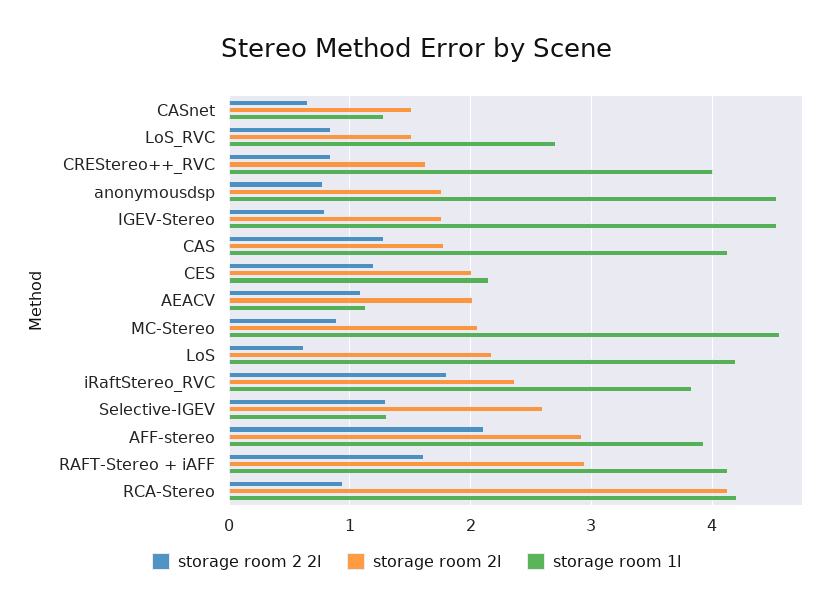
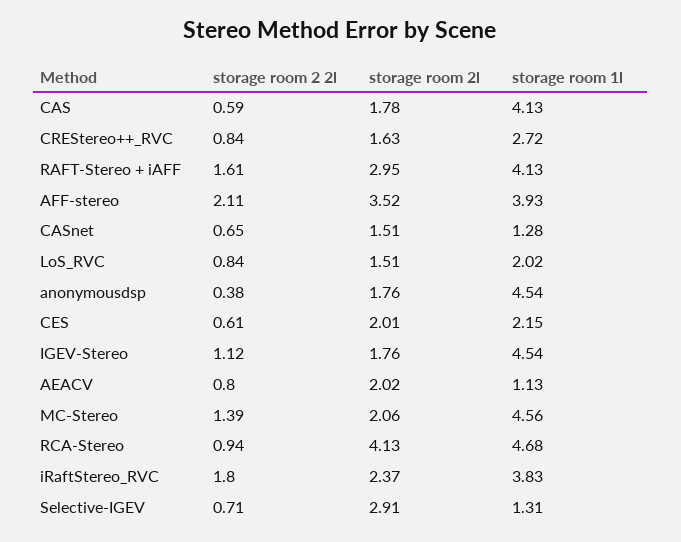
storage room 1l, LoS_RVC: 2.7 -> 2.02
storage room 1l, CREStereo++_RVC: 4 -> 2.72
storage room 2 2l, anonymousdsp: 0.8 -> 0.38
storage room 2 2l, IGEV-Stereo: 0.8 -> 1.12
storage room 2 2l, CAS: 1.3 -> 0.59
storage room 2 2l, CES: 1.2 -> 0.61
storage room 2 2l, AEACV: 1.1 -> 0.8
storage room 2 2l, MC-Stereo: 0.9 -> 1.39
storage room 2 2l, LoS: 0.6 -> none
storage room 2l, LoS: 2.2 -> none
storage room 1l, LoS: 4.2 -> none
storage room 2 2l, Selective-IGEV: 1.3 -> 0.71
storage room 2l, Selective-IGEV: 2.6 -> 2.91
storage room 2l, AFF-stereo: 2.9 -> 3.52
storage room 1l, RCA-Stereo: 4.2 -> 4.68

